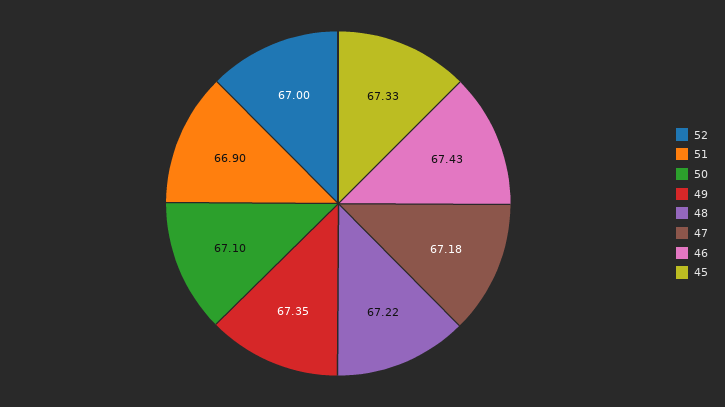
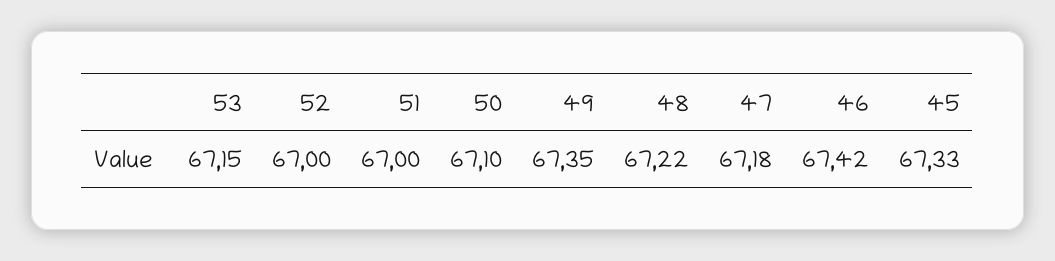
51: 66.9 -> 67
46: 67.43 -> 67.42
53: none -> 67.15

